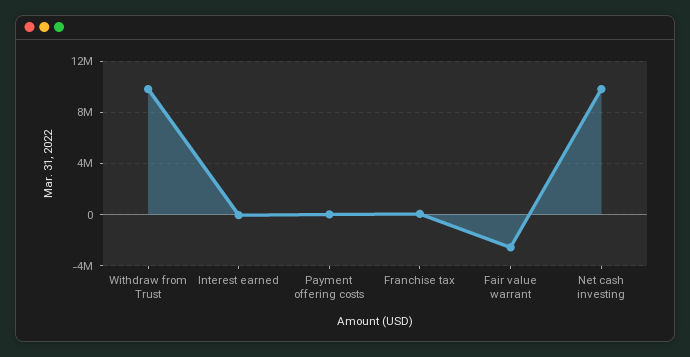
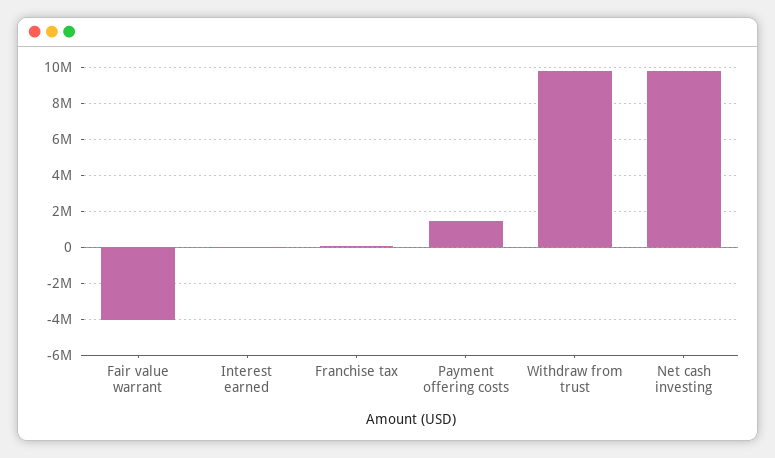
Payment offering costs: 0 -> 1500000
Fair value warrant: -2500000 -> -4000000

